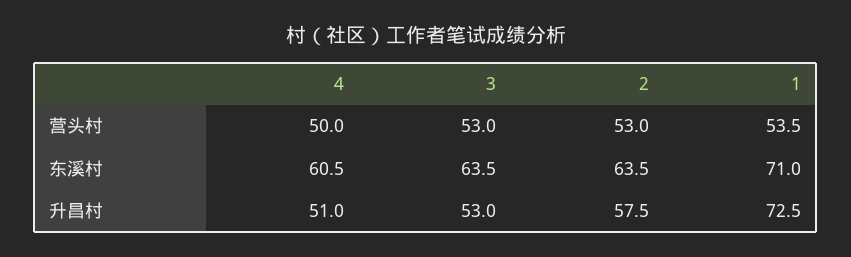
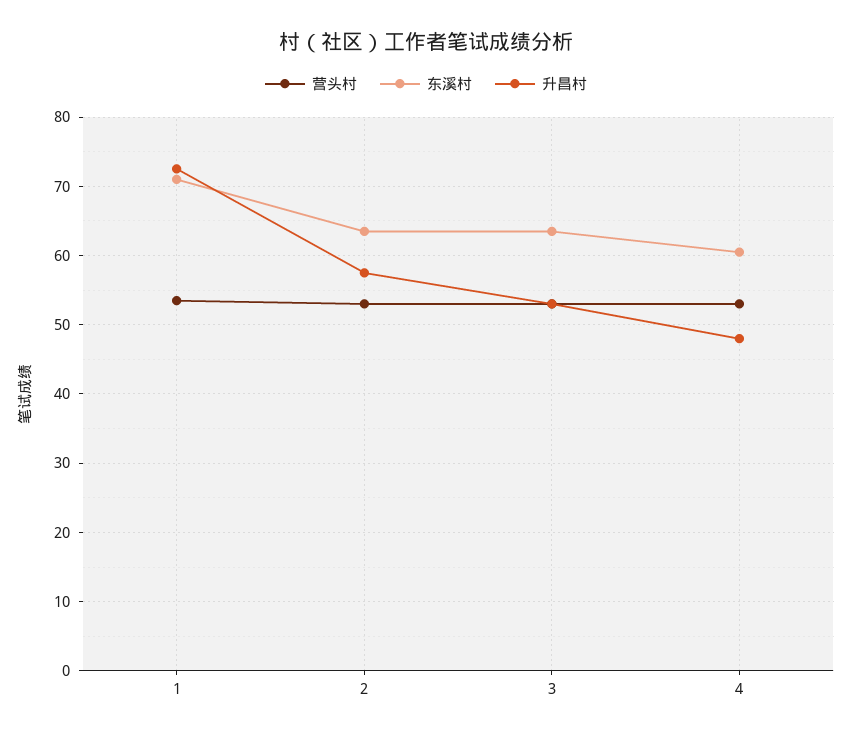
营头村, 4: 50 -> 53
升昌村, 4: 51 -> 48

